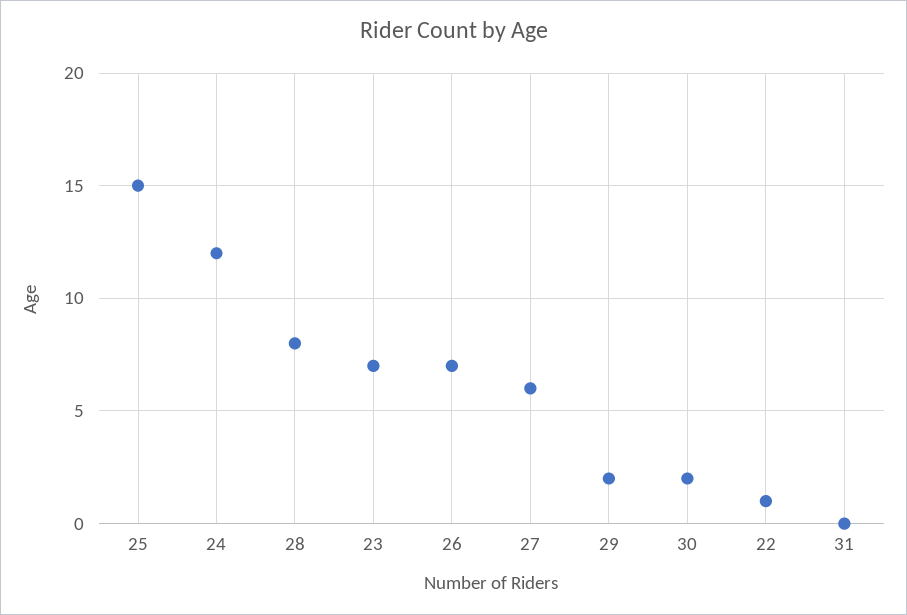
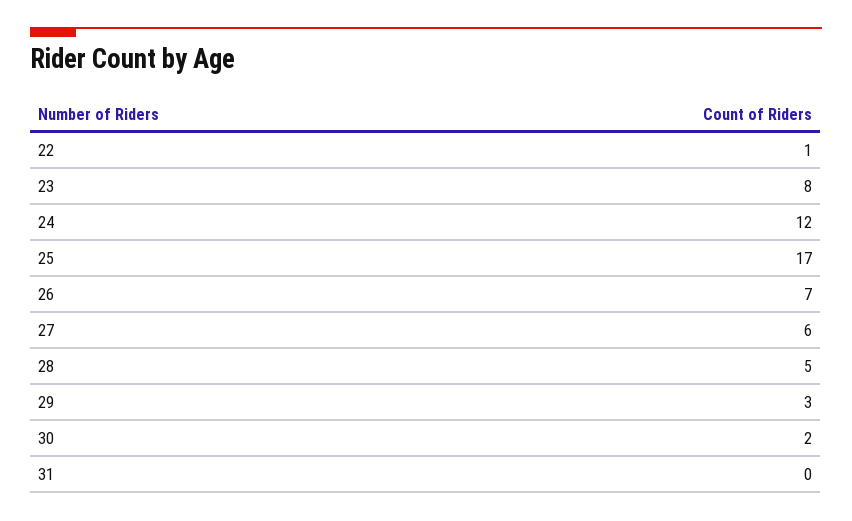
25: 15 -> 17
28: 8 -> 5
23: 7 -> 8
29: 2 -> 3

